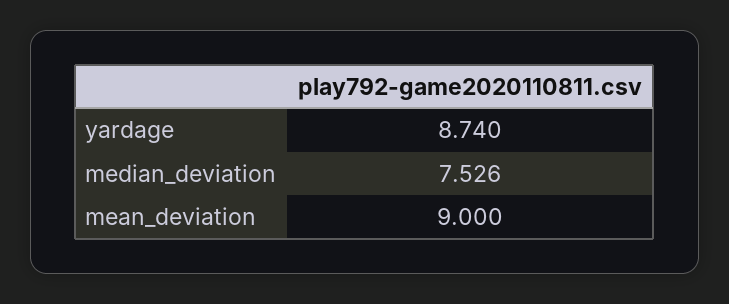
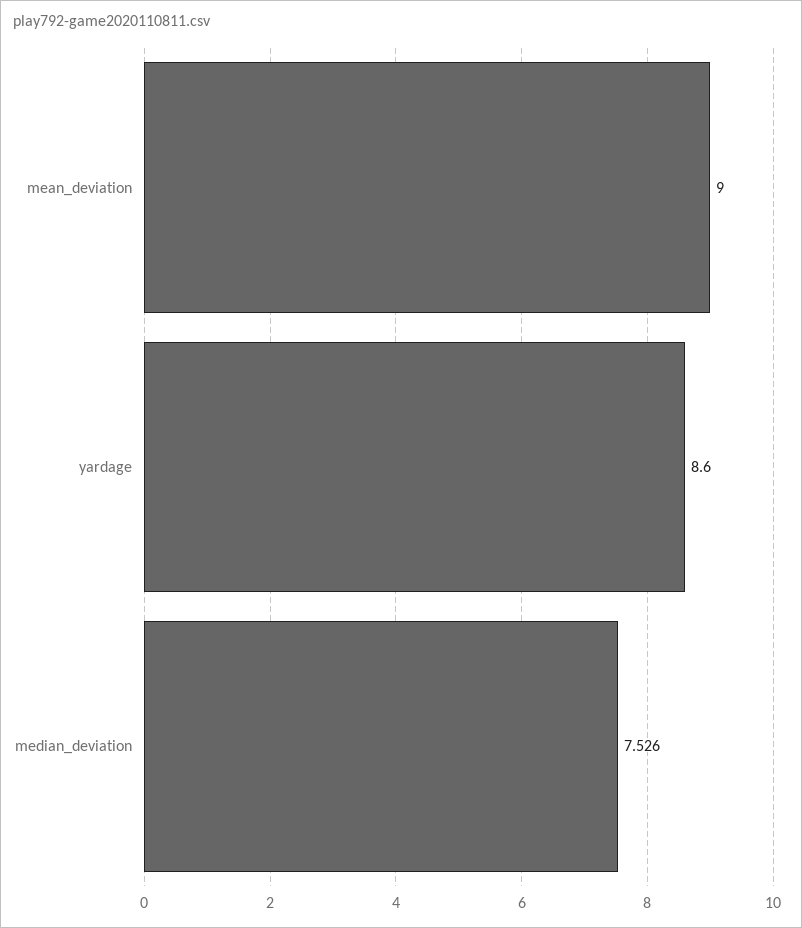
yardage: 8.74 -> 8.6

